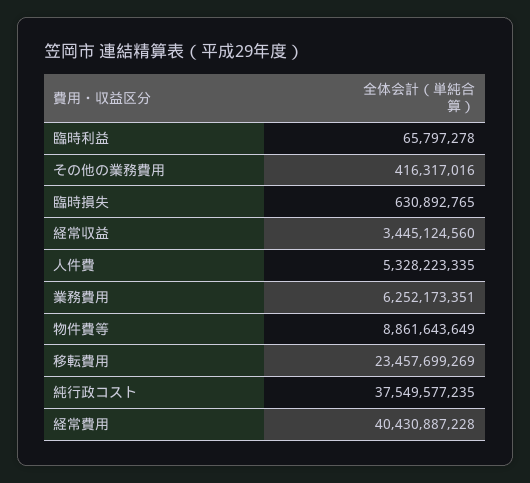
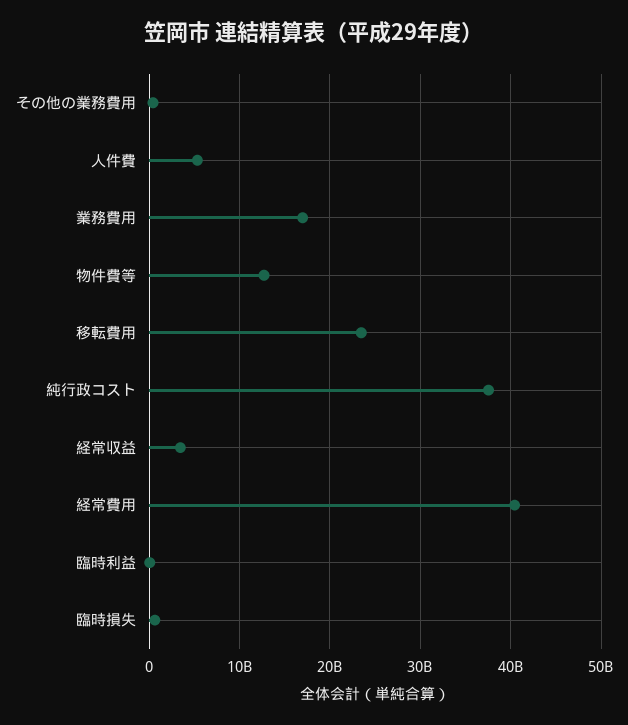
業務費用: 6252173351 -> 17000000000
物件費等: 8861643649 -> 13000000000

